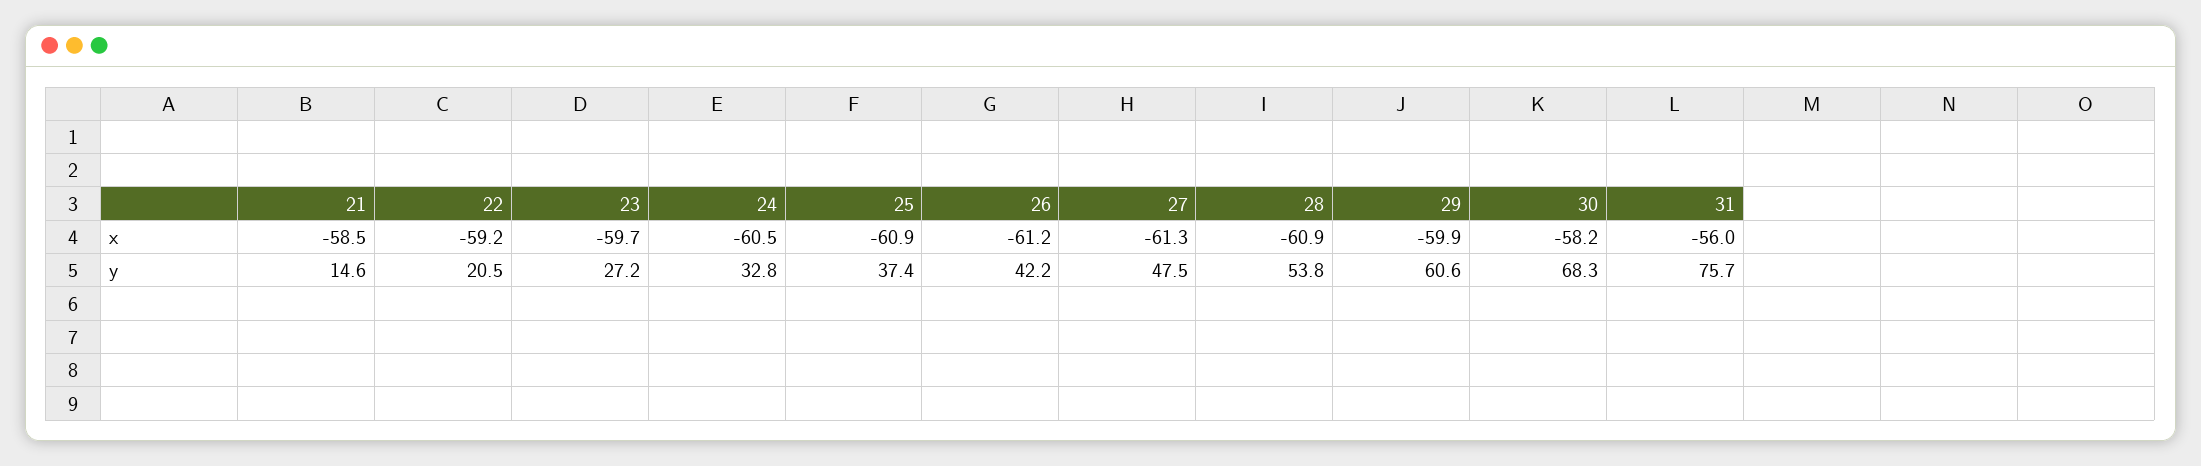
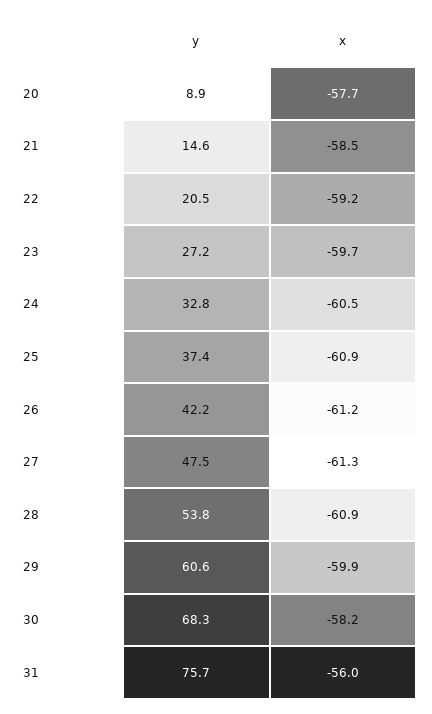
20, y: none -> 8.9
20, x: none -> -57.7

